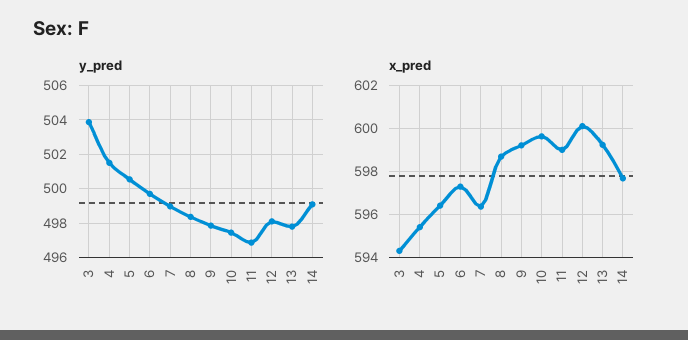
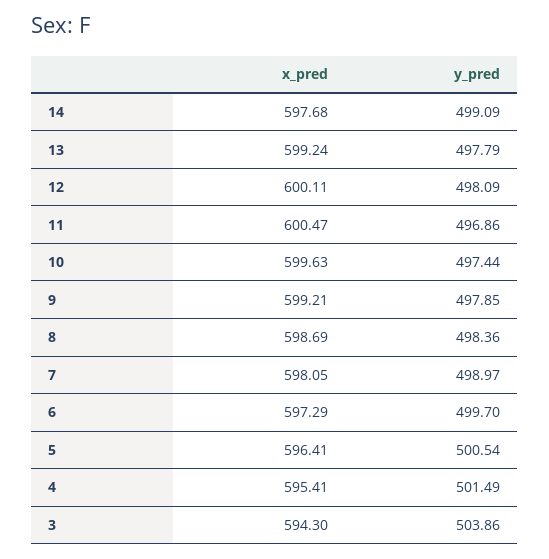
x_pred, 7: 596.5 -> 598.05
x_pred, 11: 599 -> 600.47

